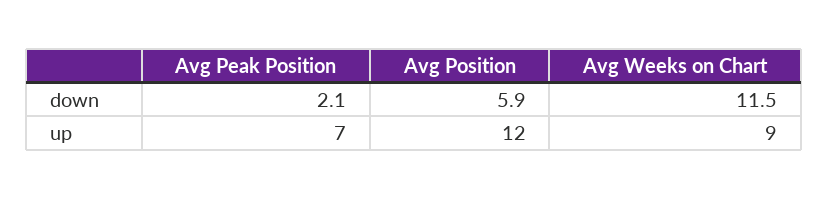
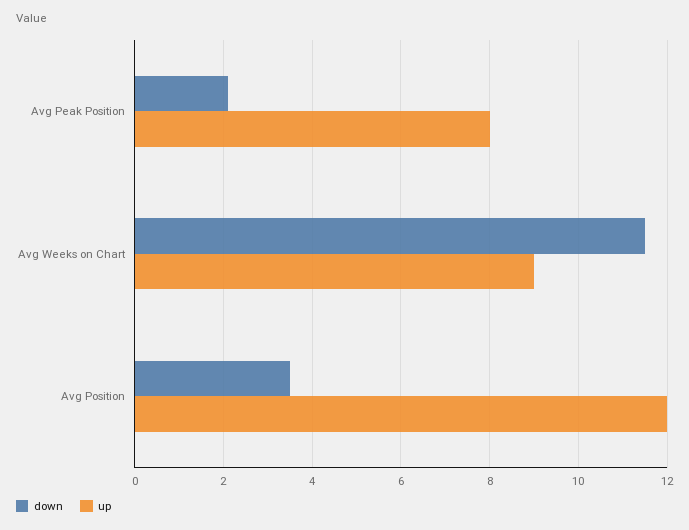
down, Avg Position: 5.9 -> 3.5
up, Avg Peak Position: 7 -> 8

